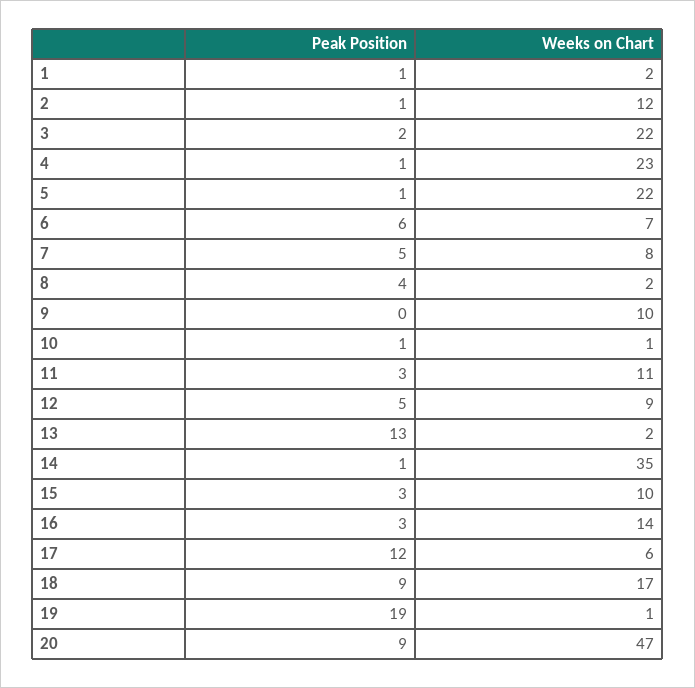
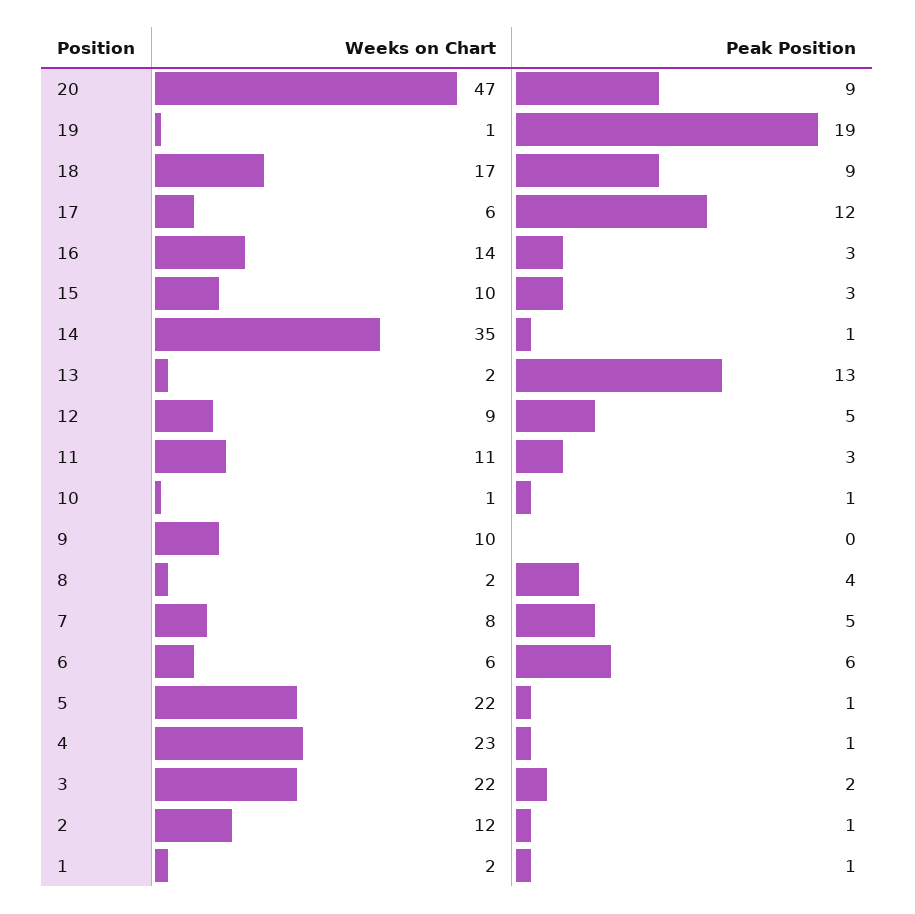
Weeks on Chart, 6: 7 -> 6

